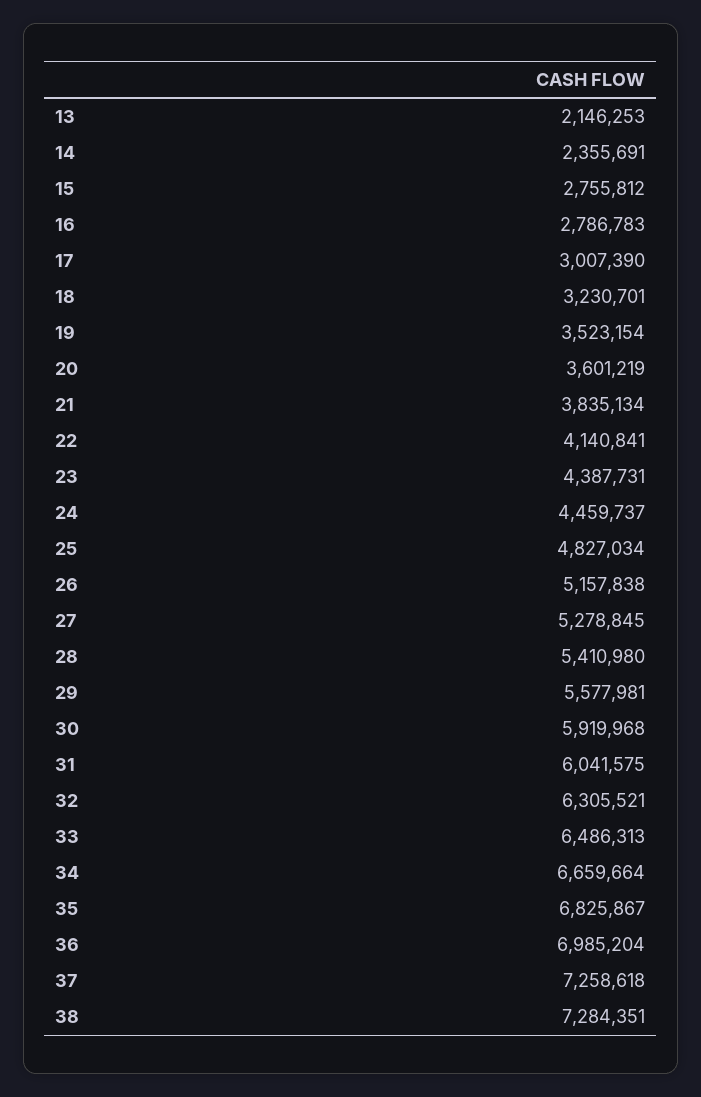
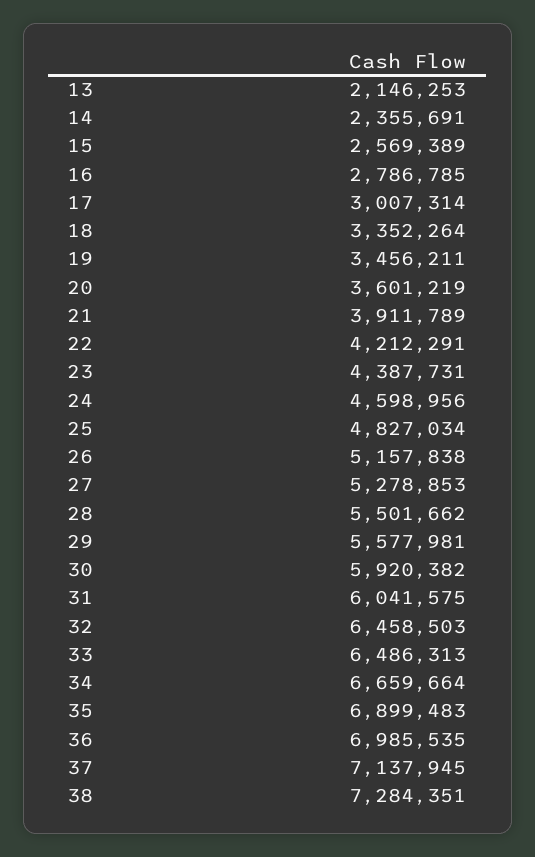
15: 2755812 -> 2569389
16: 2786783 -> 2786785
17: 3007390 -> 3007314
18: 3230701 -> 3352264
19: 3523154 -> 3456211
21: 3835134 -> 3911789
22: 4140841 -> 4212291
24: 4459737 -> 4598956
27: 5278845 -> 5278853
28: 5410980 -> 5501662
30: 5919968 -> 5920382
32: 6305521 -> 6458503
35: 6825867 -> 6899483
36: 6985204 -> 6985535
37: 7258618 -> 7137945

